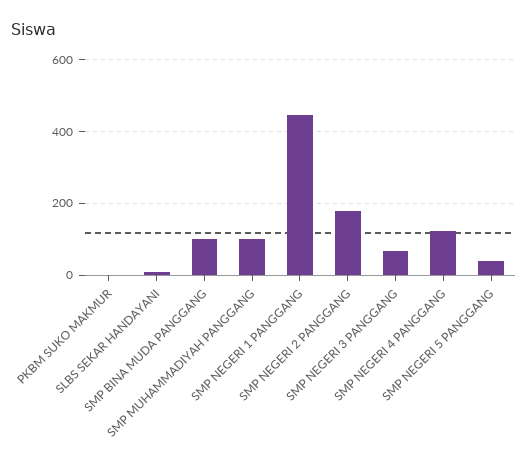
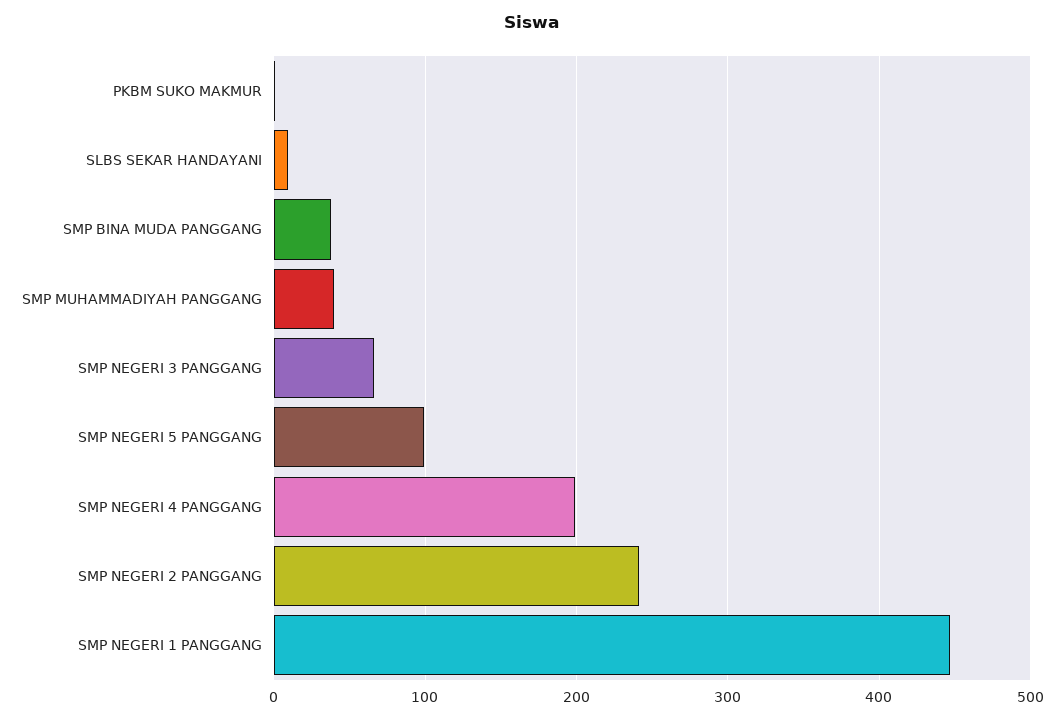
SMP BINA MUDA PANGGANG: 100 -> 40
SMP MUHAMMADIYAH PANGGANG: 100 -> 40
SMP NEGERI 2 PANGGANG: 180 -> 240
SMP NEGERI 4 PANGGANG: 120 -> 200
SMP NEGERI 5 PANGGANG: 40 -> 100

